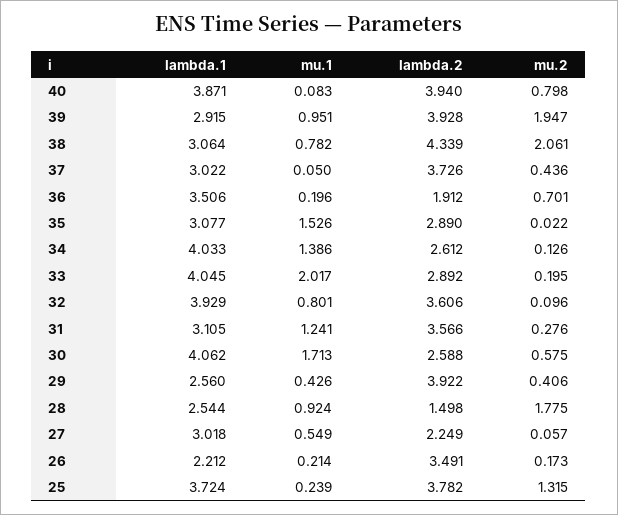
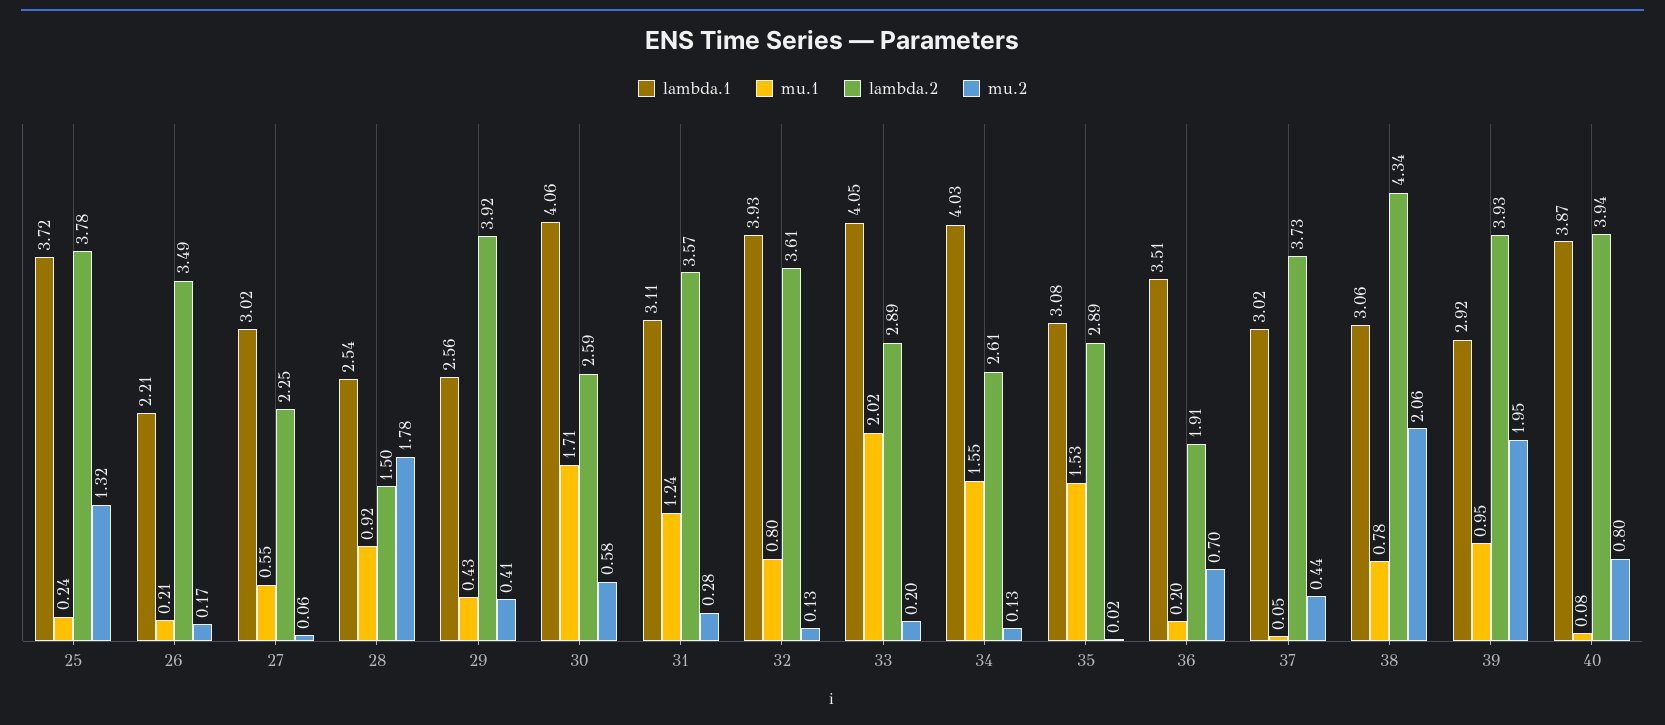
mu.1, 34: 1.386 -> 1.55
mu.2, 32: 0.096 -> 0.13

